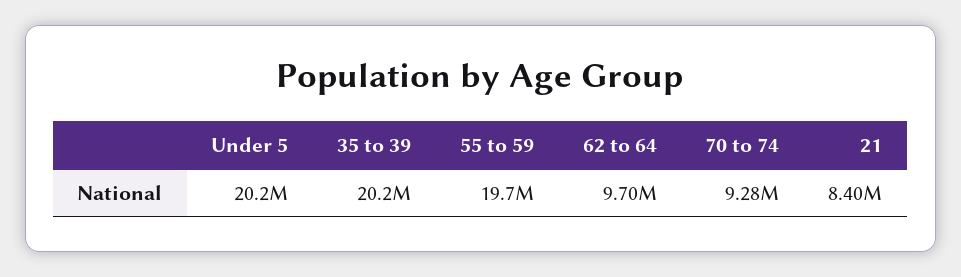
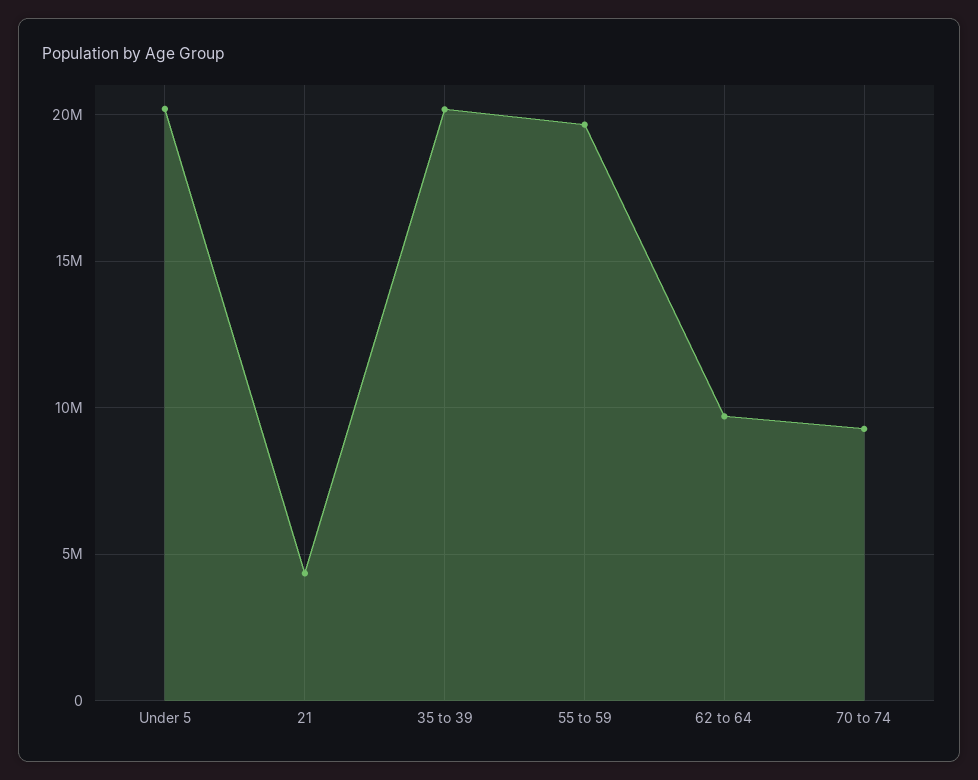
21: 8400000 -> 4500000

